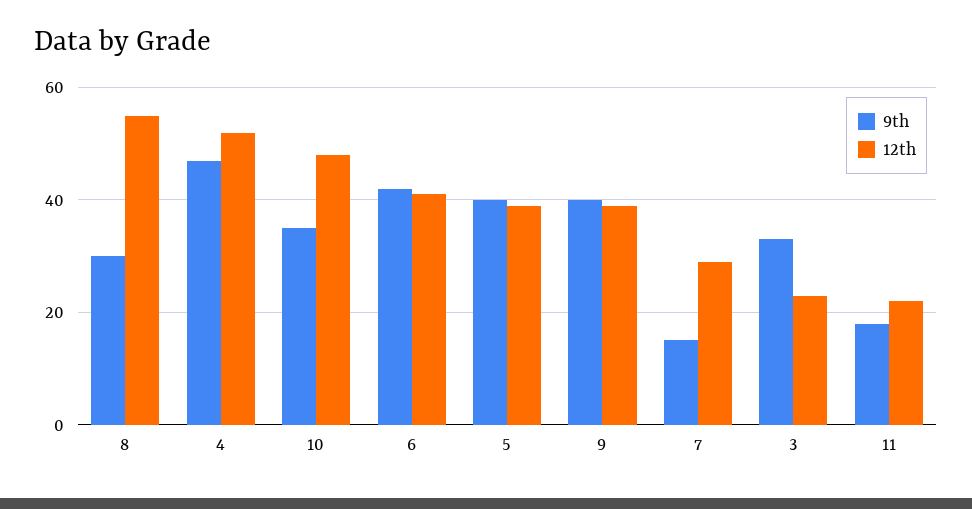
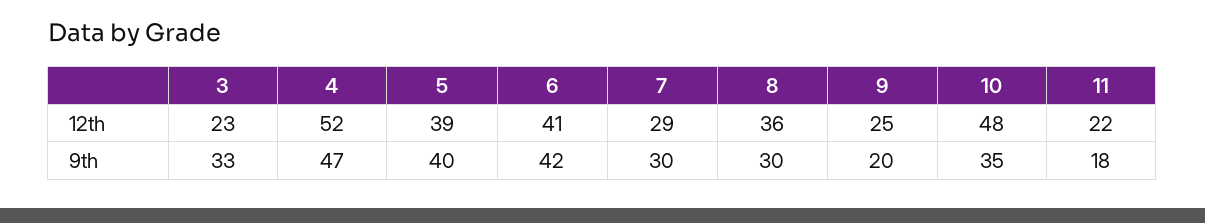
12th, 8: 55 -> 36
9th, 9: 40 -> 20
12th, 9: 40 -> 25
9th, 7: 15 -> 30

